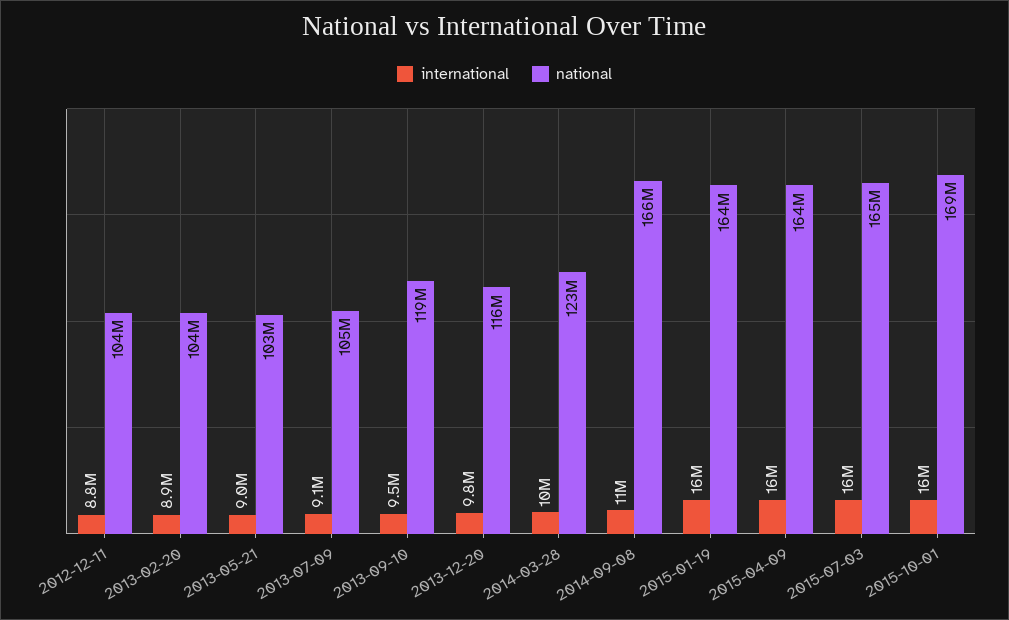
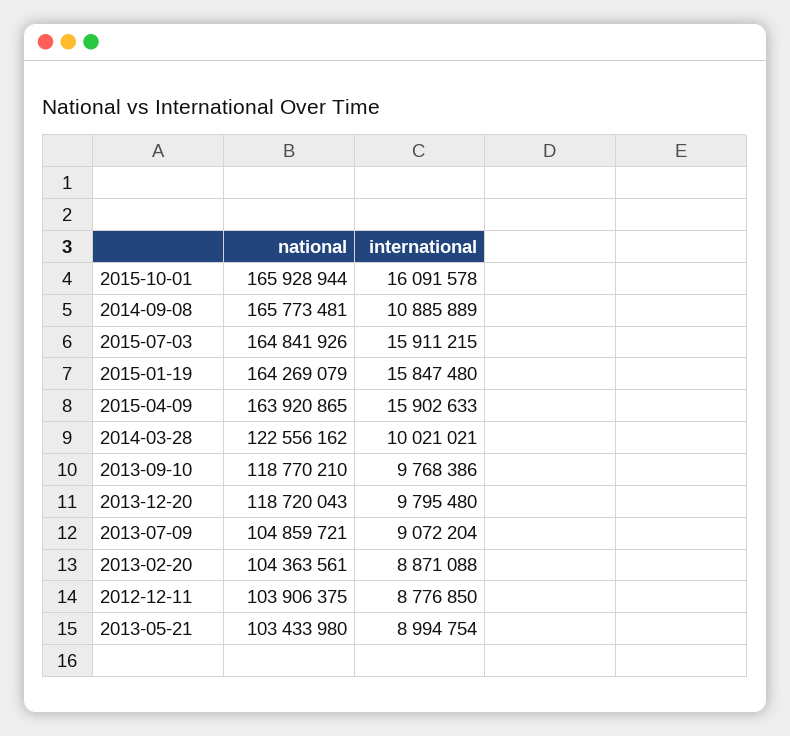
international, 2013-09-10: 9500000 -> 9768386
national, 2013-12-20: 116000000 -> 118720043
national, 2015-10-01: 169000000 -> 165928944

